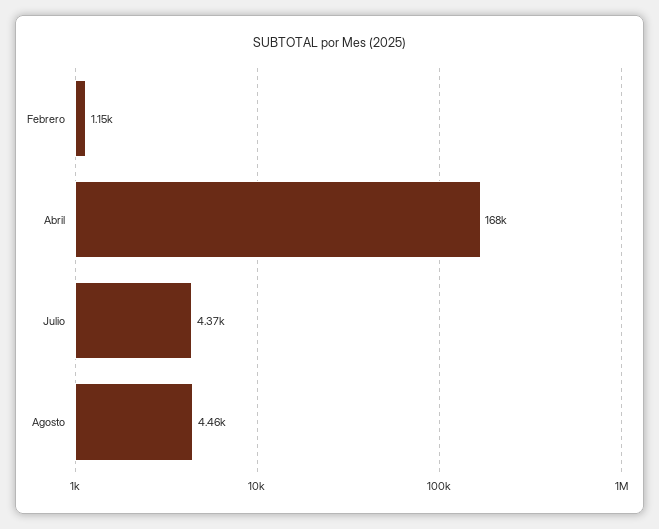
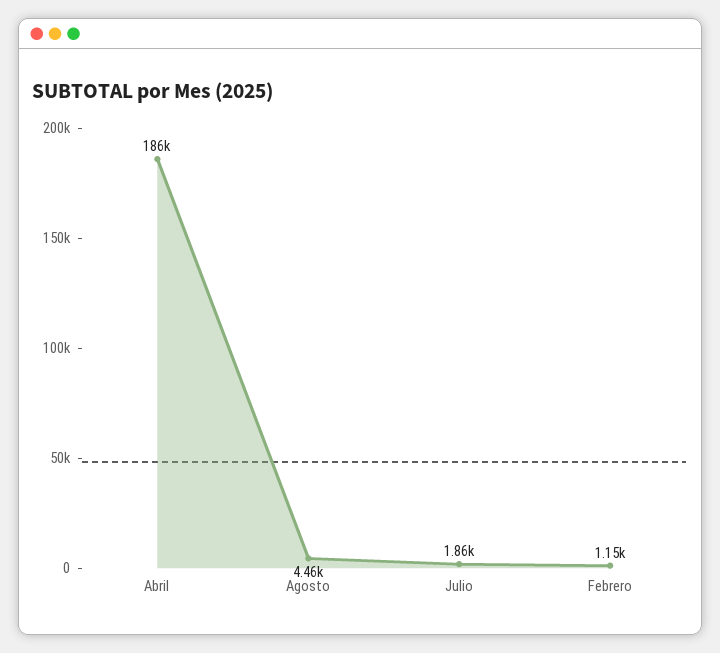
Abril: 168000 -> 186000
Julio: 4370 -> 1860

